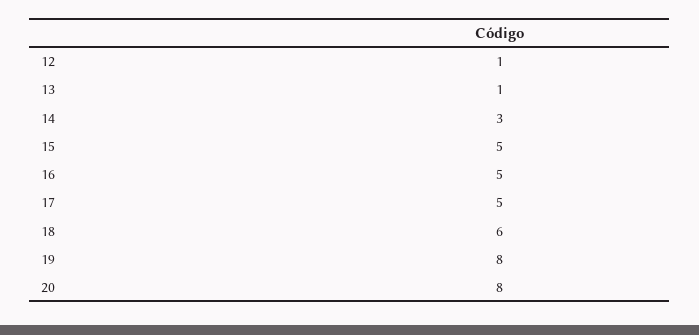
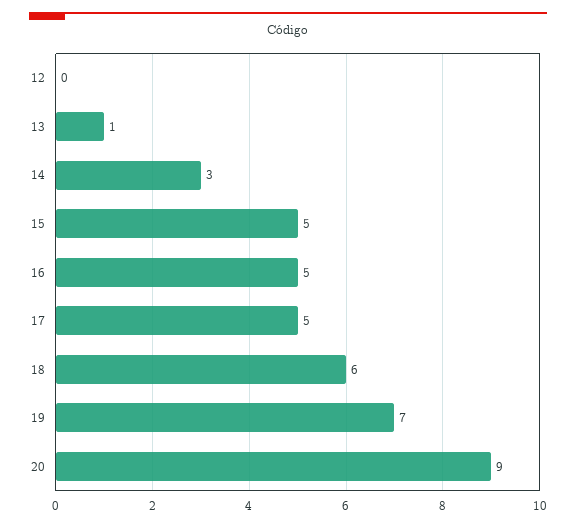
12: 1 -> 0
19: 8 -> 7
20: 8 -> 9

